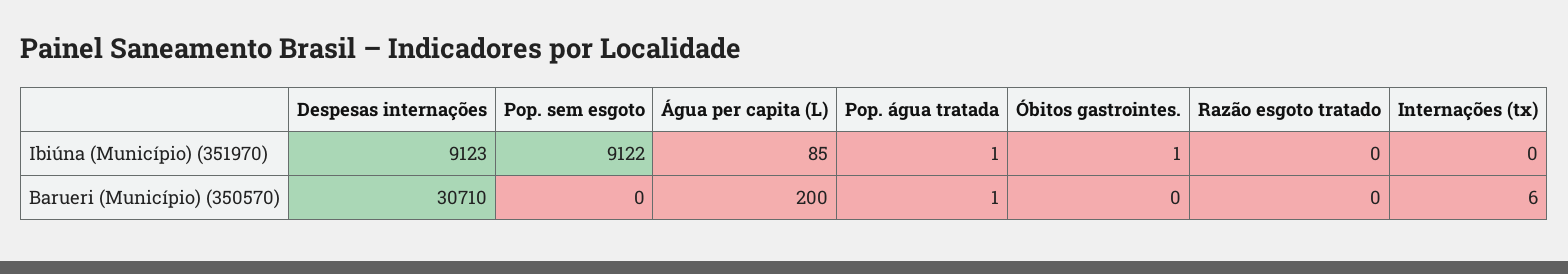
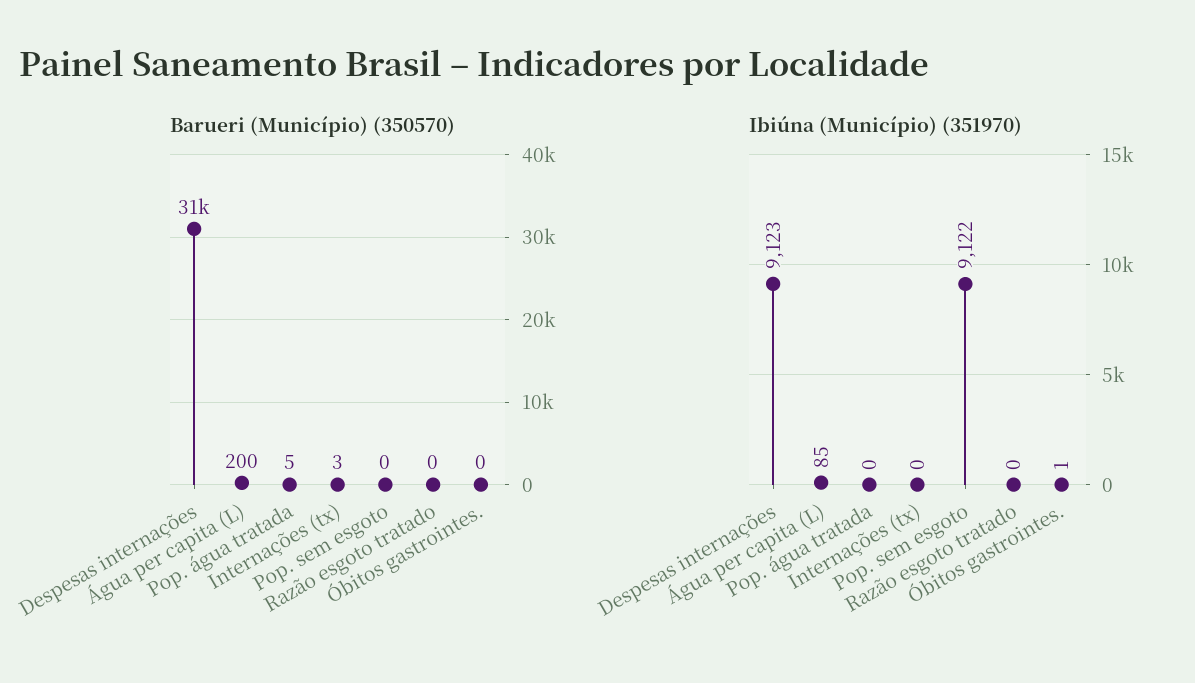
Ibiúna (Município) (351970), Pop. água tratada: 1 -> 0
Barueri (Município) (350570), Pop. água tratada: 1 -> 5
Barueri (Município) (350570), Internações (tx): 6 -> 3

